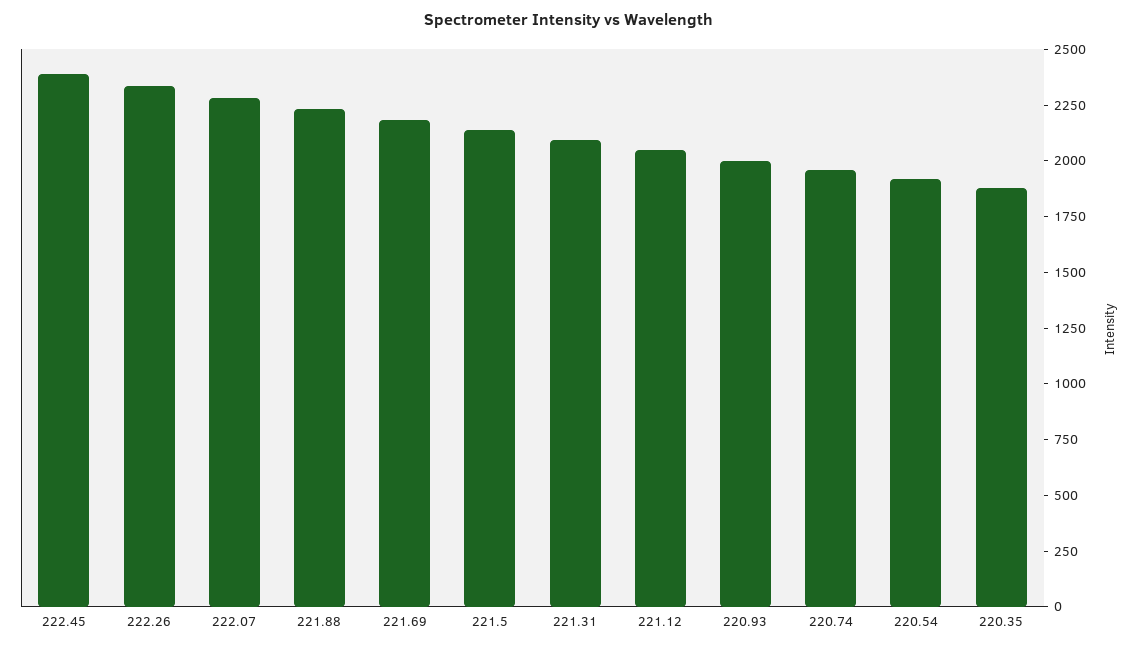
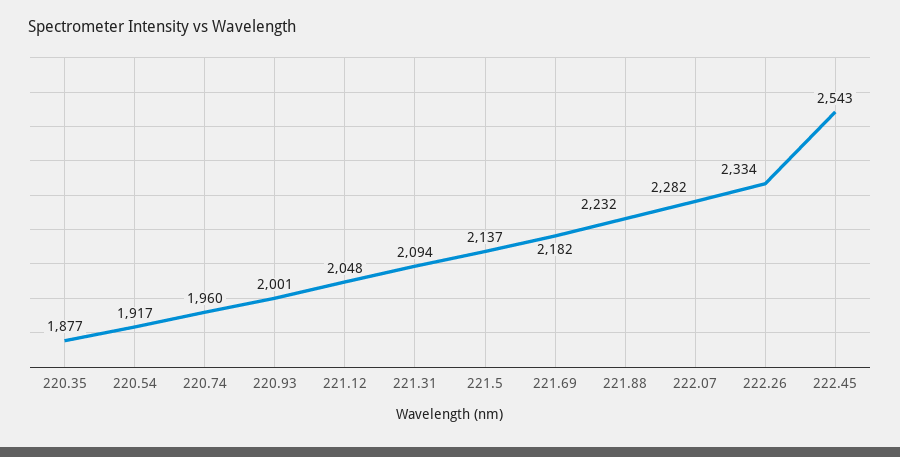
222.45: 2400 -> 2543

